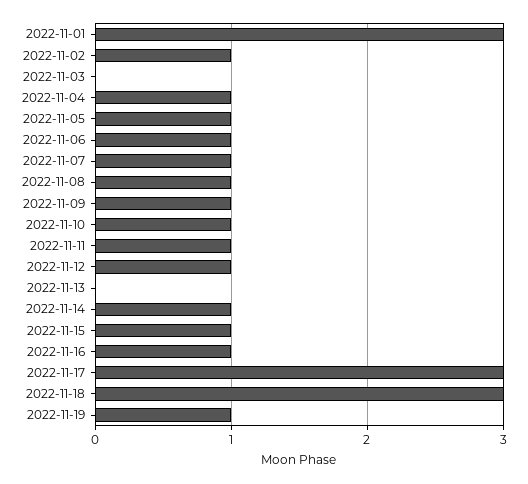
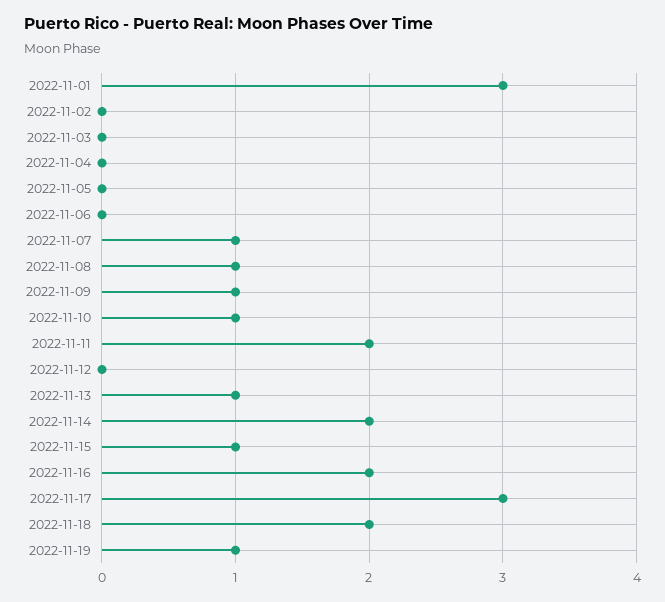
2022-11-02: 1 -> 0
2022-11-04: 1 -> 0
2022-11-05: 1 -> 0
2022-11-06: 1 -> 0
2022-11-11: 1 -> 2
2022-11-12: 1 -> 0
2022-11-13: 0 -> 1
2022-11-14: 1 -> 2
2022-11-16: 1 -> 2
2022-11-18: 3 -> 2

